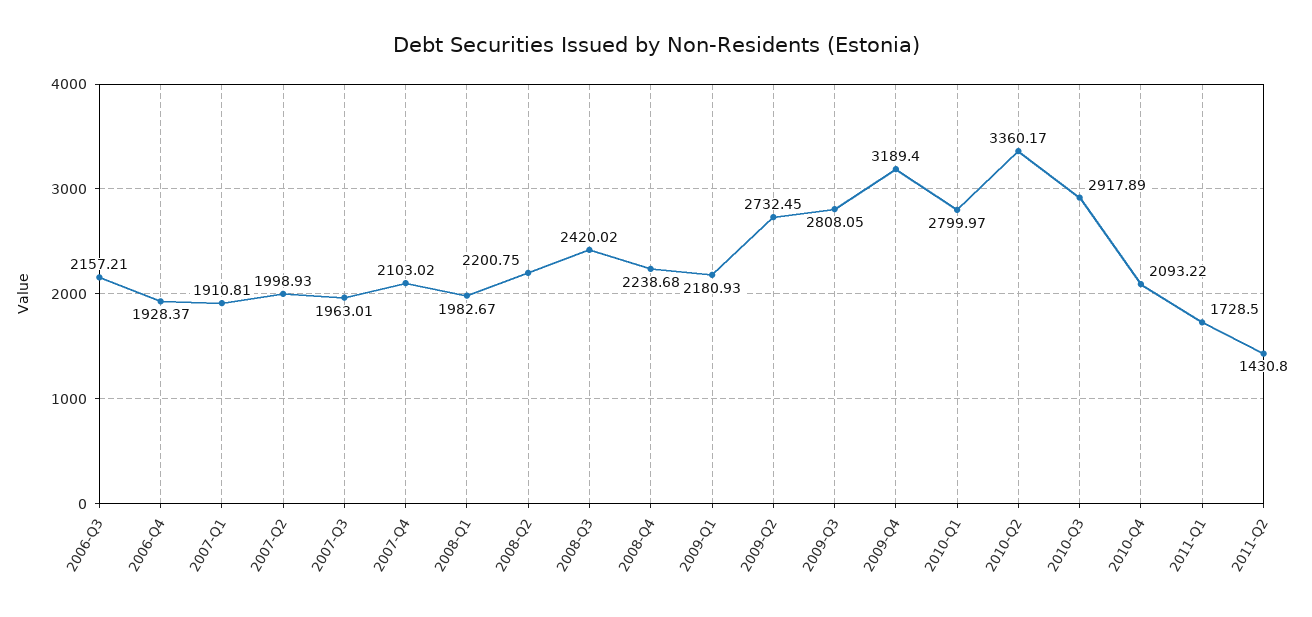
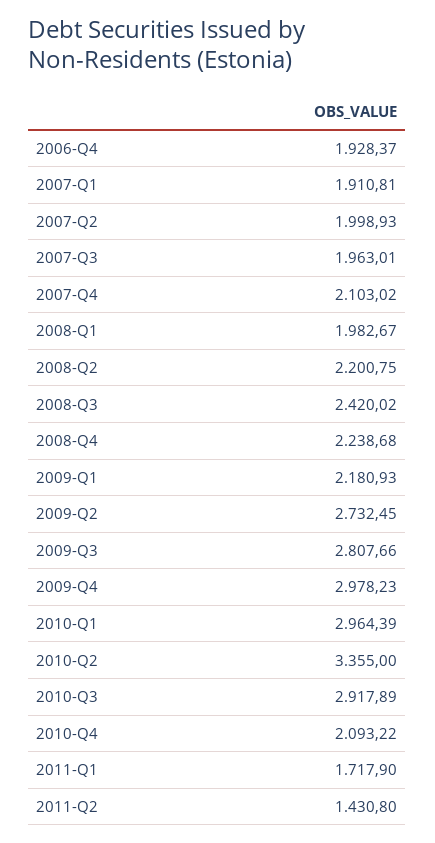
2006-Q3: 2157.21 -> none
2009-Q3: 2808.05 -> 2807.66
2009-Q4: 3189.4 -> 2978.23
2010-Q1: 2799.97 -> 2964.39
2010-Q2: 3360.17 -> 3355
2011-Q1: 1728.5 -> 1717.9

